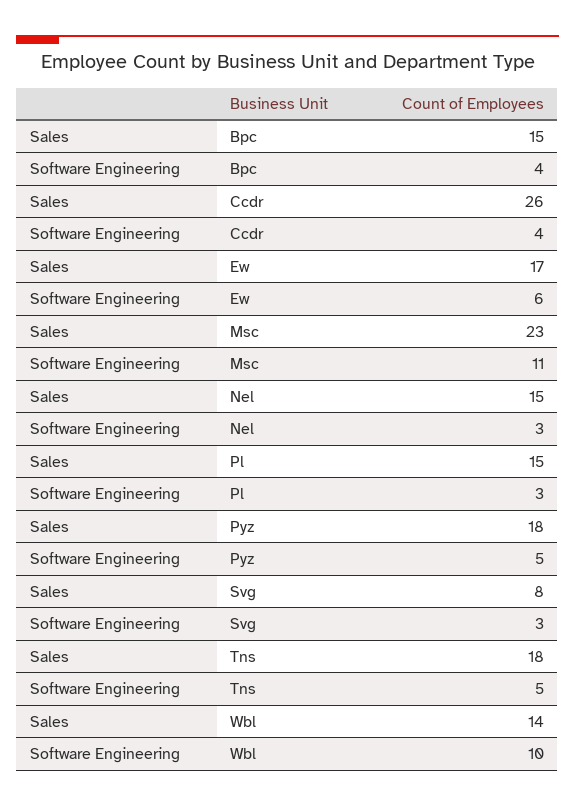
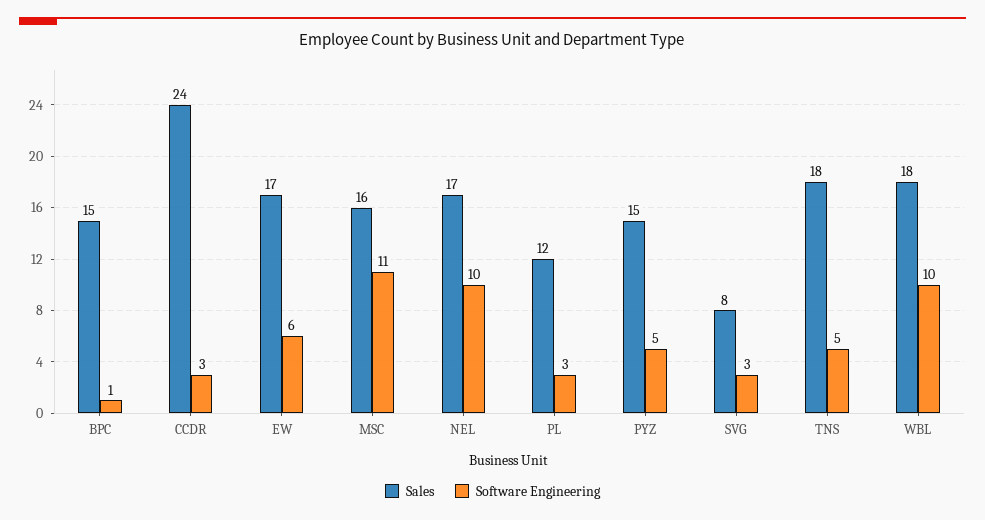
Software Engineering, Bpc: 4 -> 1
Sales, Ccdr: 26 -> 24
Software Engineering, Ccdr: 4 -> 3
Sales, Msc: 23 -> 16
Sales, Nel: 15 -> 17
Software Engineering, Nel: 3 -> 10
Sales, Pl: 15 -> 12
Sales, Pyz: 18 -> 15
Sales, Wbl: 14 -> 18

